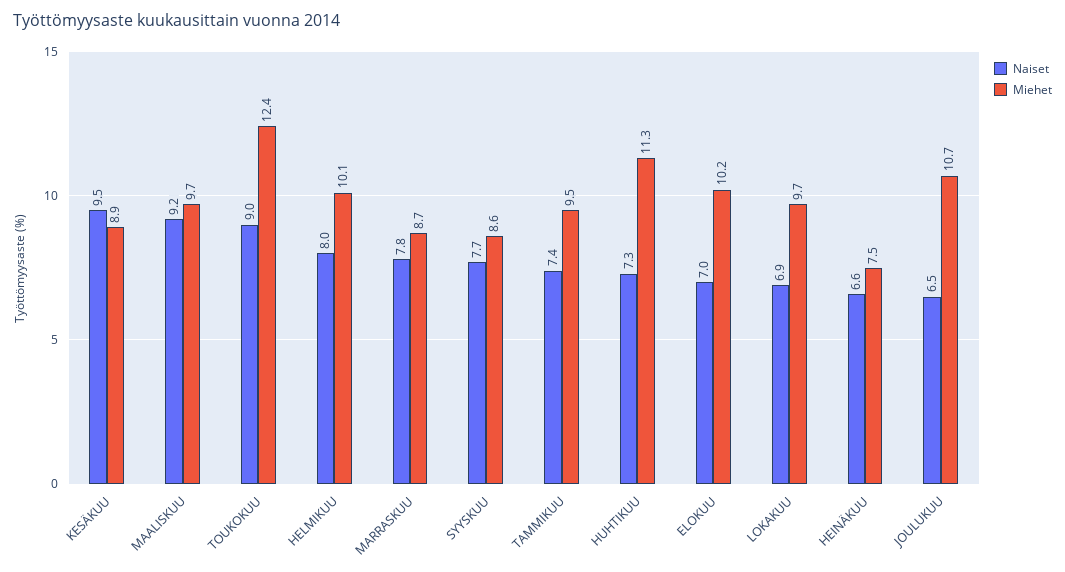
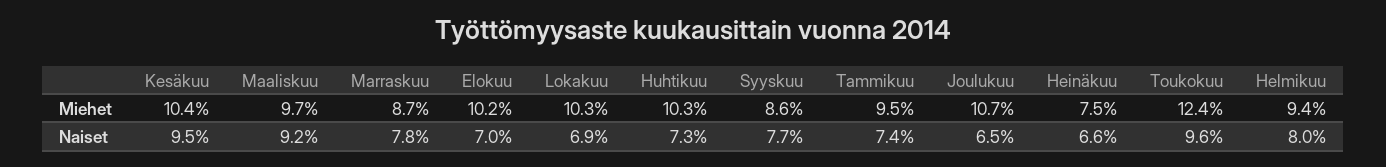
Miehet, KESÄKUU: 8.9 -> 10.4
Naiset, TOUKOKUU: 9 -> 9.6
Miehet, HELMIKUU: 10.1 -> 9.4
Miehet, HUHTIKUU: 11.3 -> 10.3
Miehet, LOKAKUU: 9.7 -> 10.3

